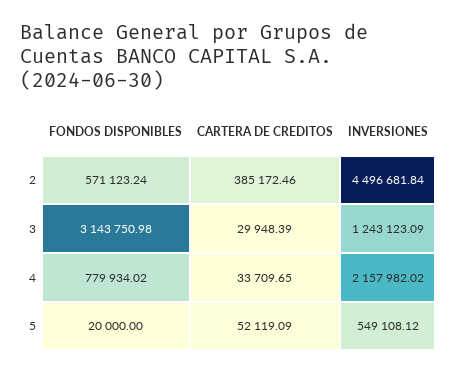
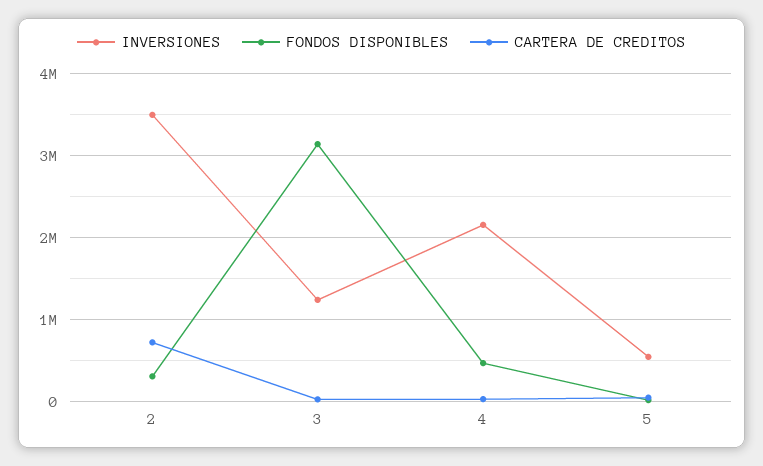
FONDOS DISPONIBLES, 2: 571123.24 -> 300000
CARTERA DE CREDITOS, 2: 385172.46 -> 700000
INVERSIONES, 2: 4496681.84 -> 3500000
FONDOS DISPONIBLES, 4: 779934.02 -> 500000

